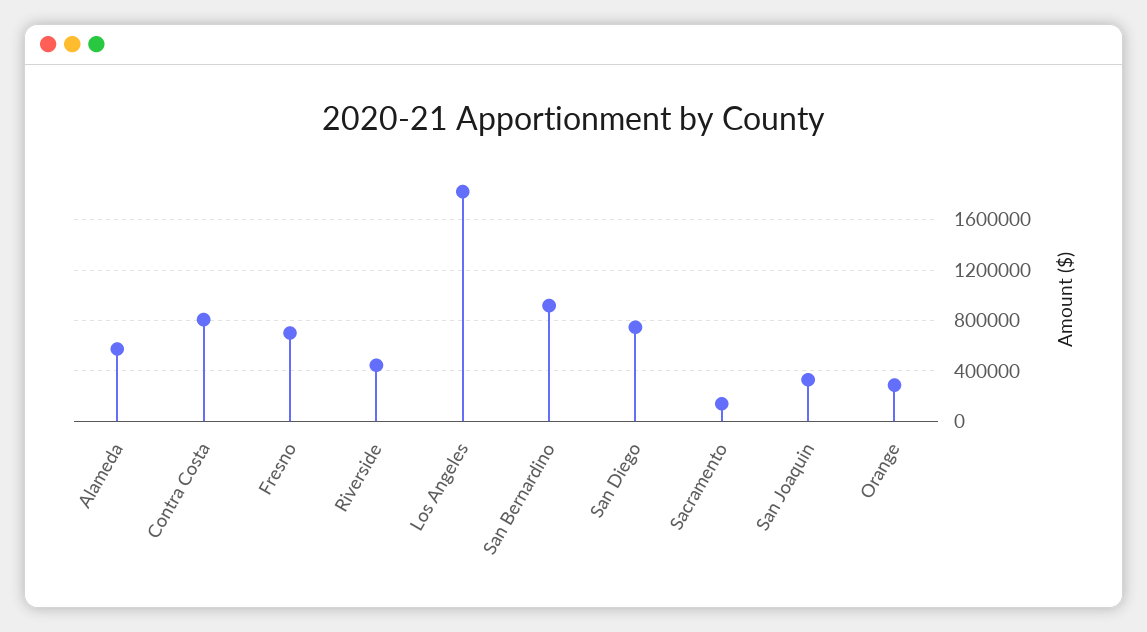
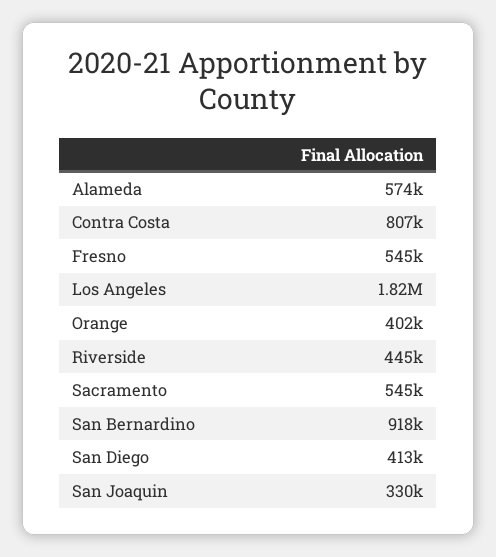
Fresno: 700000 -> 545000
San Diego: 750000 -> 413000
Sacramento: 150000 -> 545000
Orange: 300000 -> 402000

